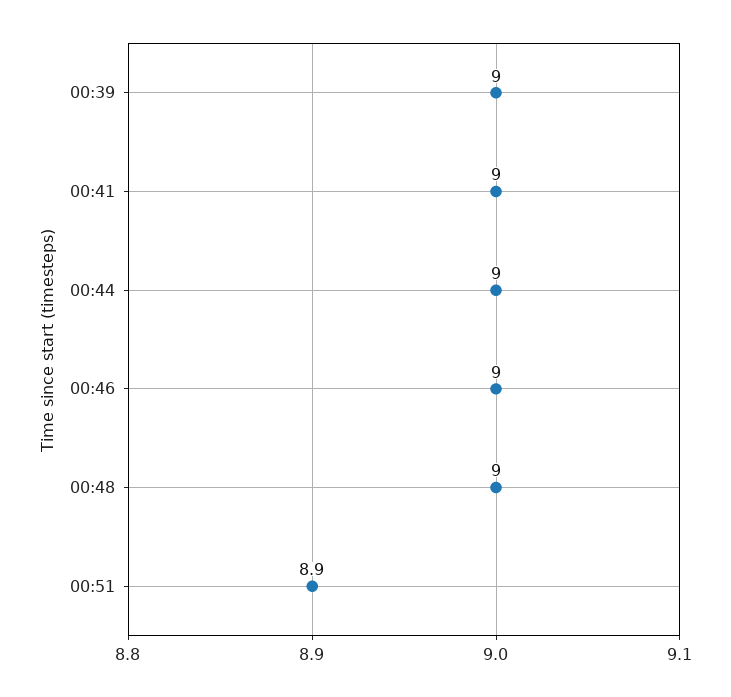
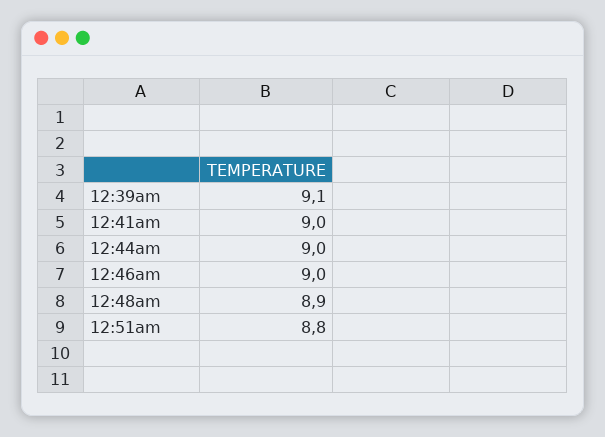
00:39: 9 -> 9.1
00:48: 9 -> 8.9
00:51: 8.9 -> 8.8

